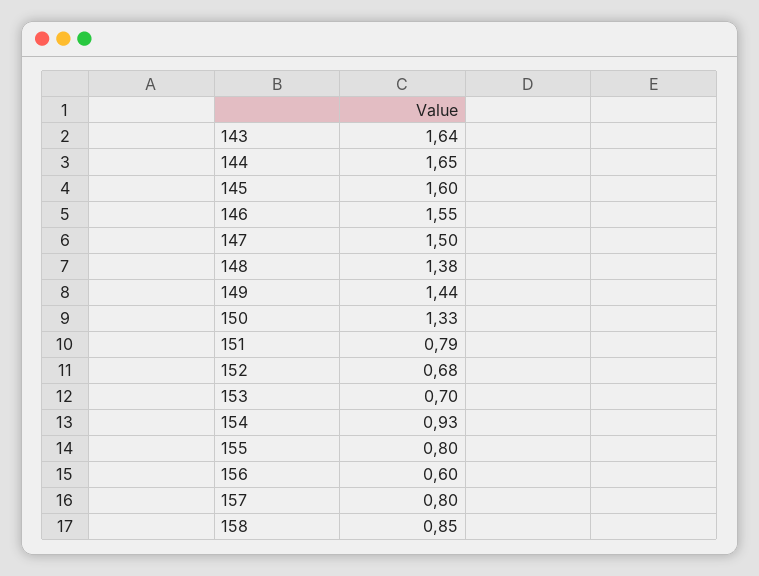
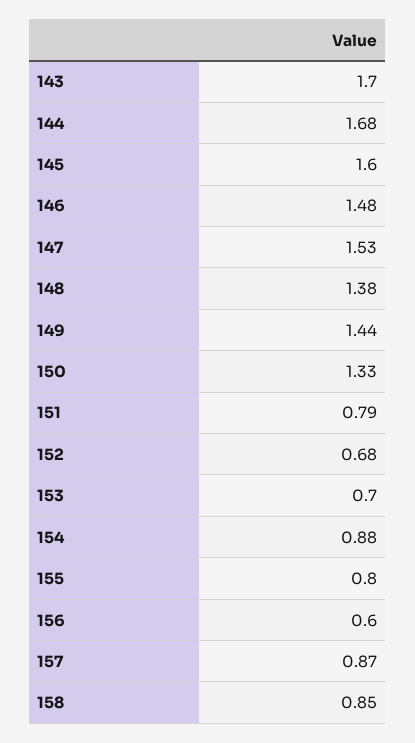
143: 1.64 -> 1.7
144: 1.65 -> 1.68
146: 1.55 -> 1.48
147: 1.5 -> 1.53
154: 0.93 -> 0.88
157: 0.8 -> 0.87

